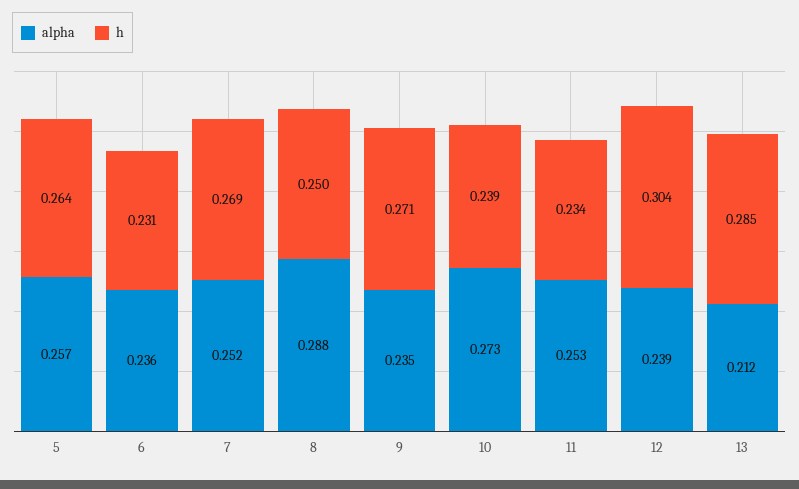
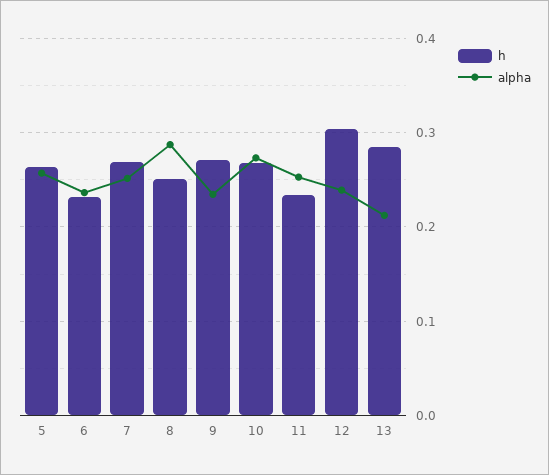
h, 10: 0.239 -> 0.27

